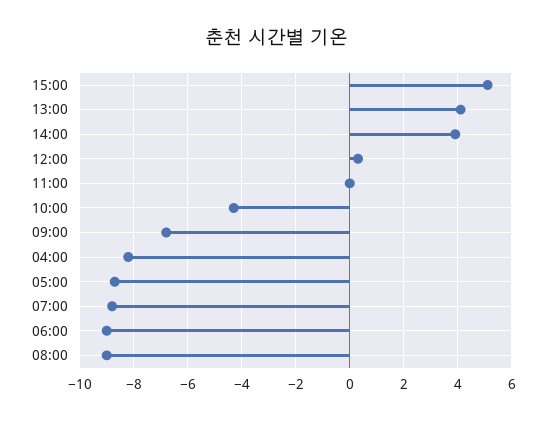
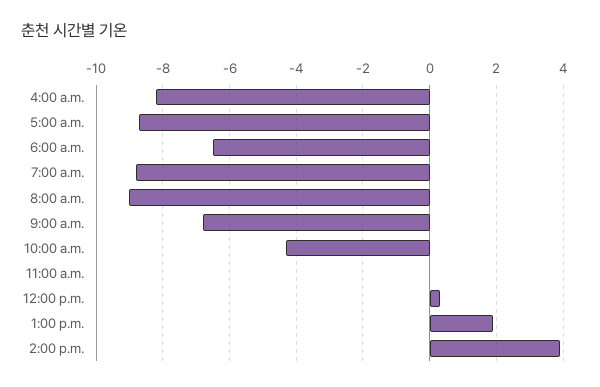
15:00: 5 -> none
13:00: 4 -> 2
06:00: -9 -> -6.5

